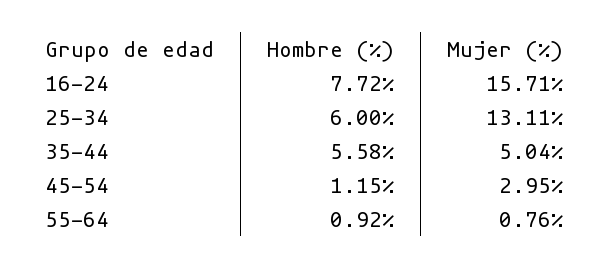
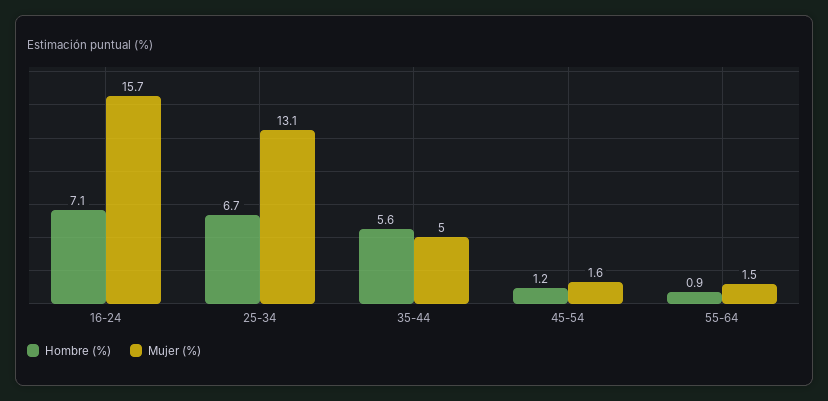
Hombre (%), 16-24: 7.72 -> 7.1
Hombre (%), 25-34: 6 -> 6.7
Mujer (%), 45-54: 2.95 -> 1.6
Mujer (%), 55-64: 0.76 -> 1.5

